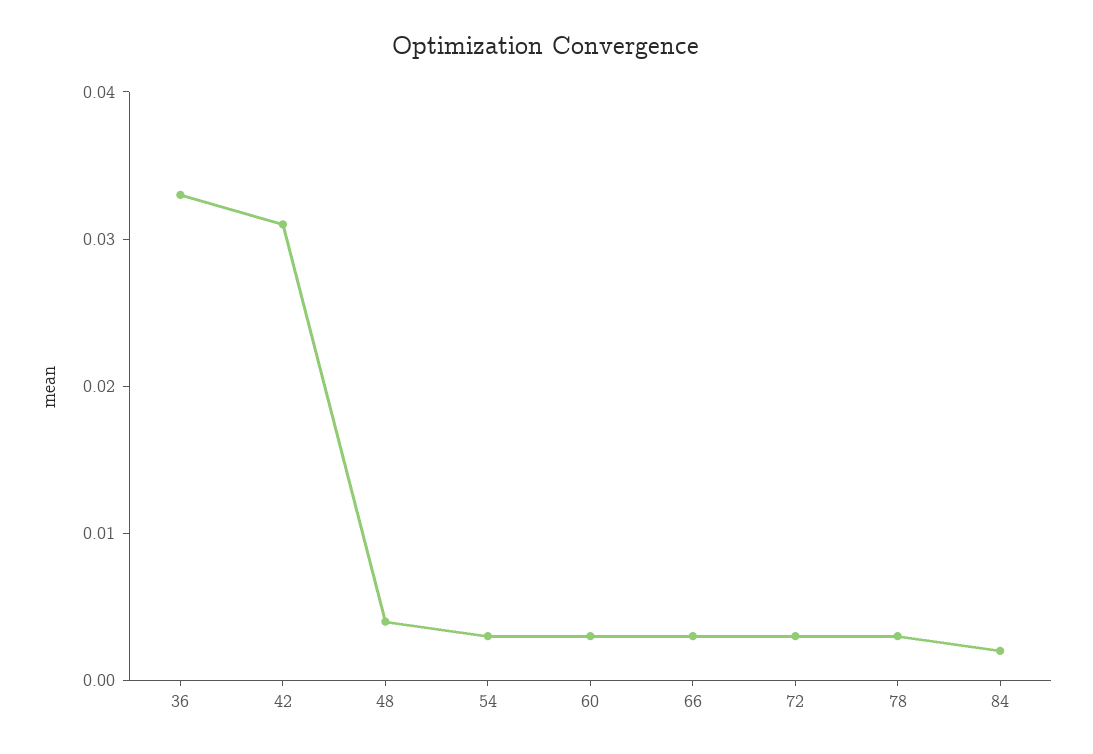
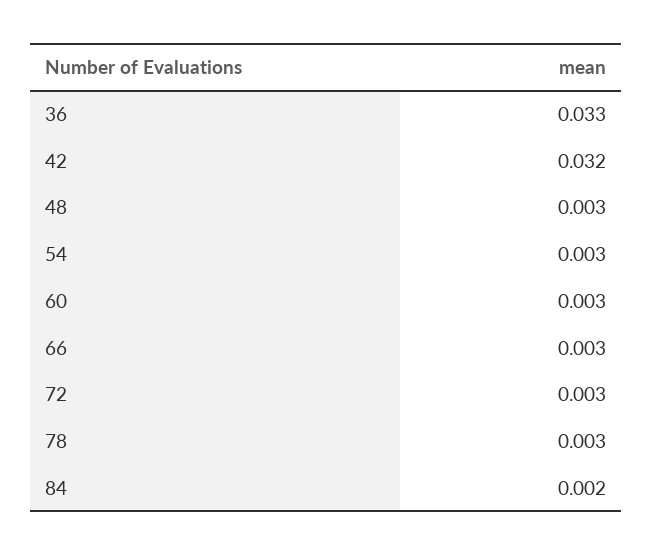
42: 0.031 -> 0.032
48: 0.004 -> 0.003

